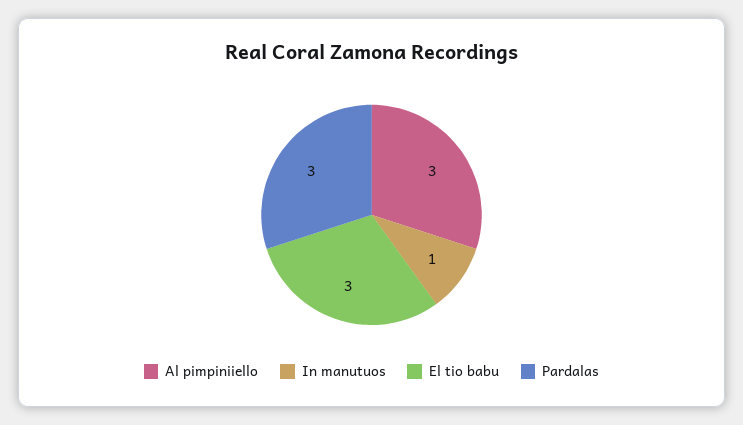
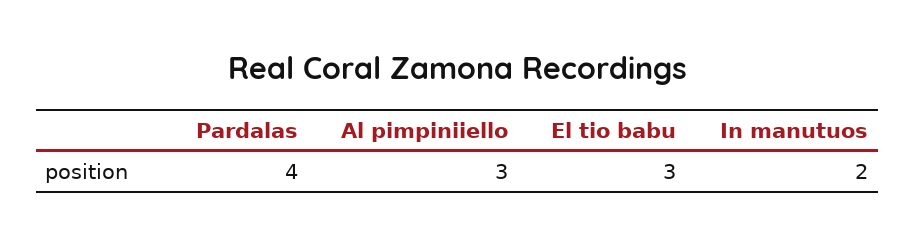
In manutuos: 1 -> 2
Pardalas: 3 -> 4

